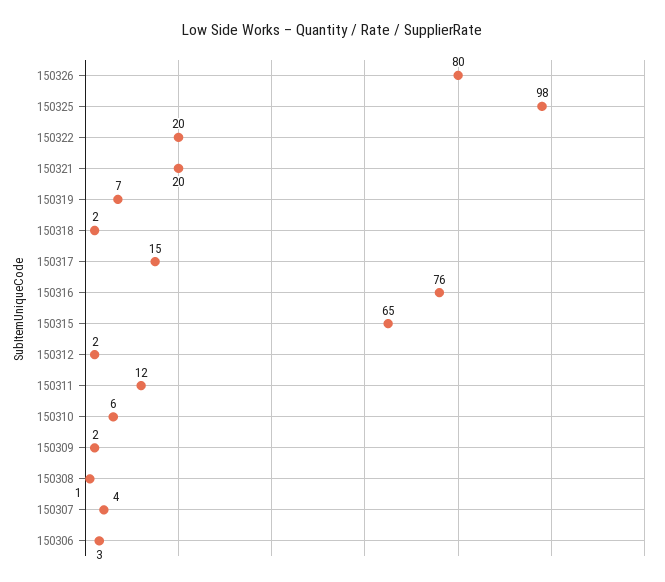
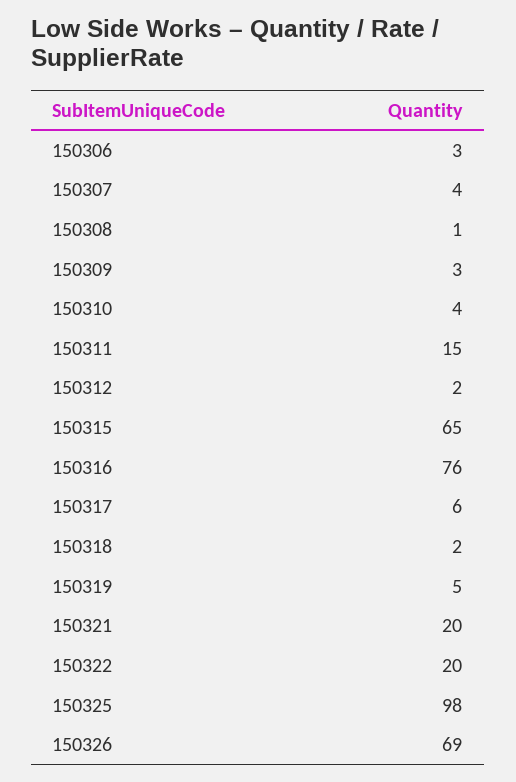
150326: 80 -> 69
150319: 7 -> 5
150317: 15 -> 6
150311: 12 -> 15
150310: 6 -> 4
150309: 2 -> 3

